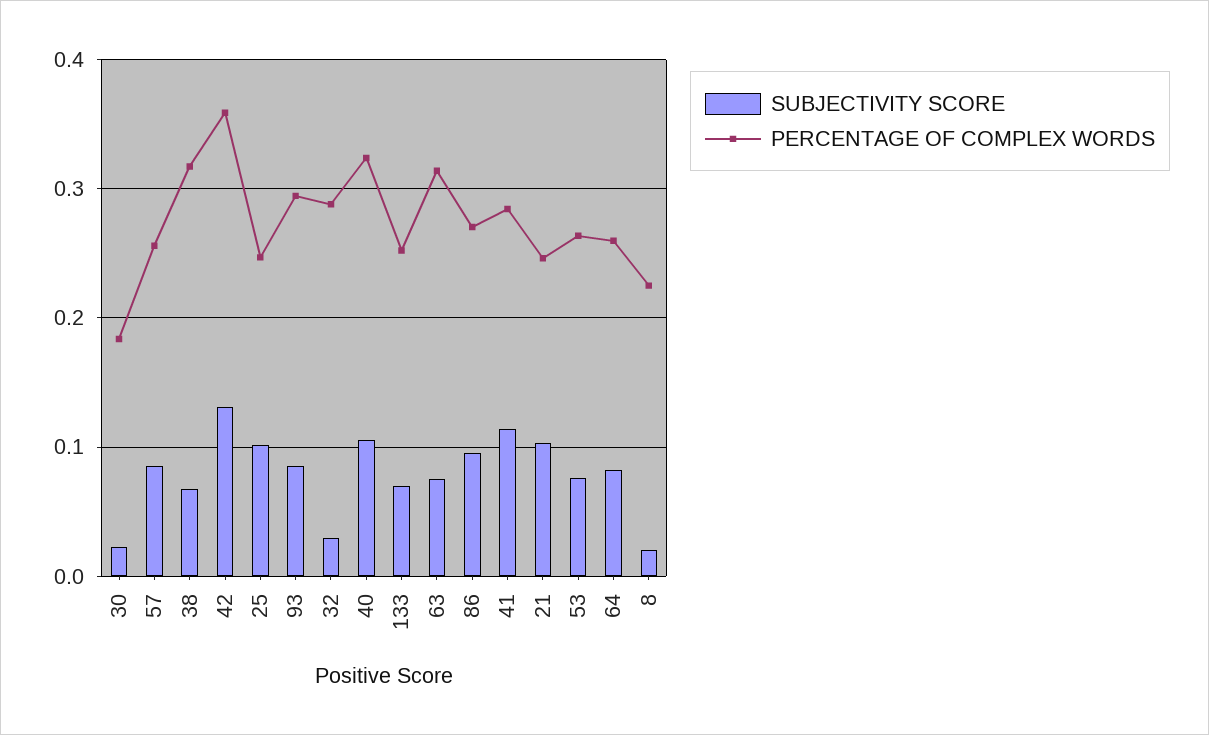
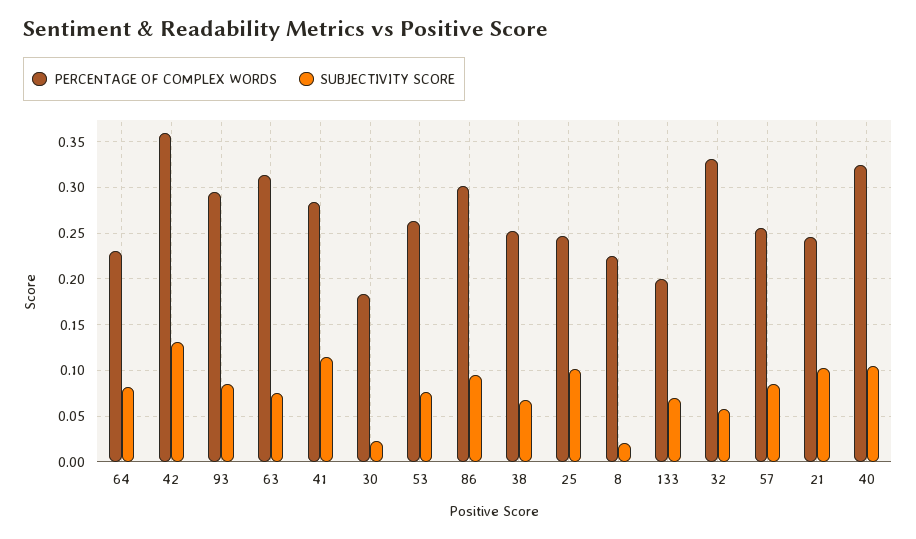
PERCENTAGE OF COMPLEX WORDS, 38: 0.32 -> 0.25
SUBJECTIVITY SCORE, 32: 0.03 -> 0.06
PERCENTAGE OF COMPLEX WORDS, 32: 0.29 -> 0.33
PERCENTAGE OF COMPLEX WORDS, 133: 0.25 -> 0.2
PERCENTAGE OF COMPLEX WORDS, 86: 0.27 -> 0.3
PERCENTAGE OF COMPLEX WORDS, 64: 0.26 -> 0.23

